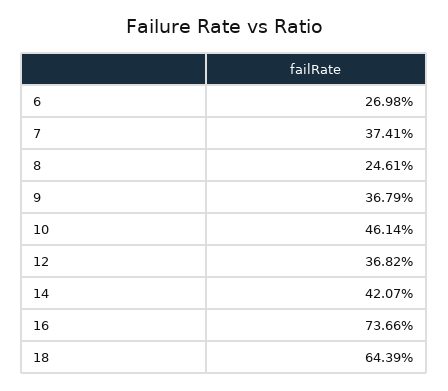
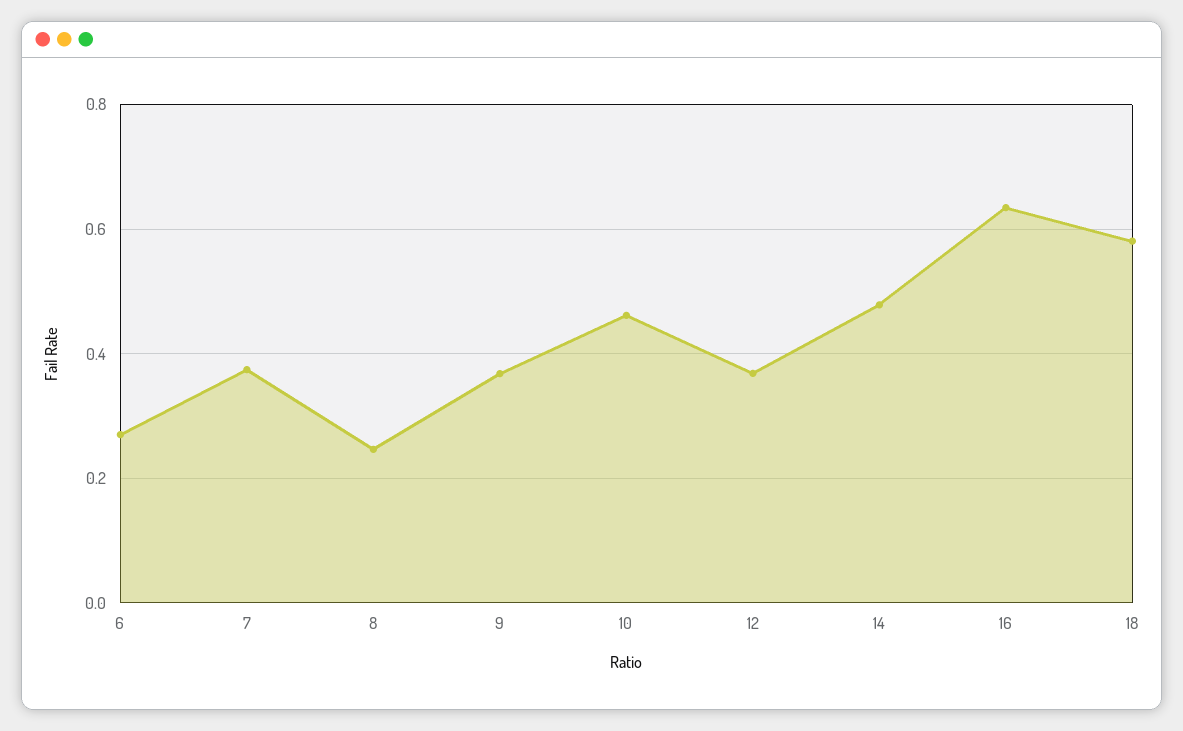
14: 0.4207 -> 0.48
16: 0.7366 -> 0.64
18: 0.6439 -> 0.58

